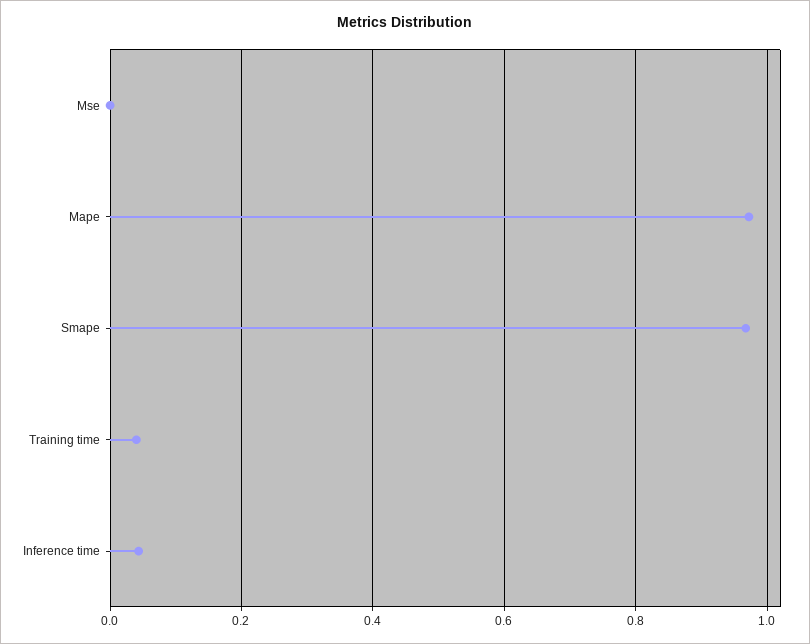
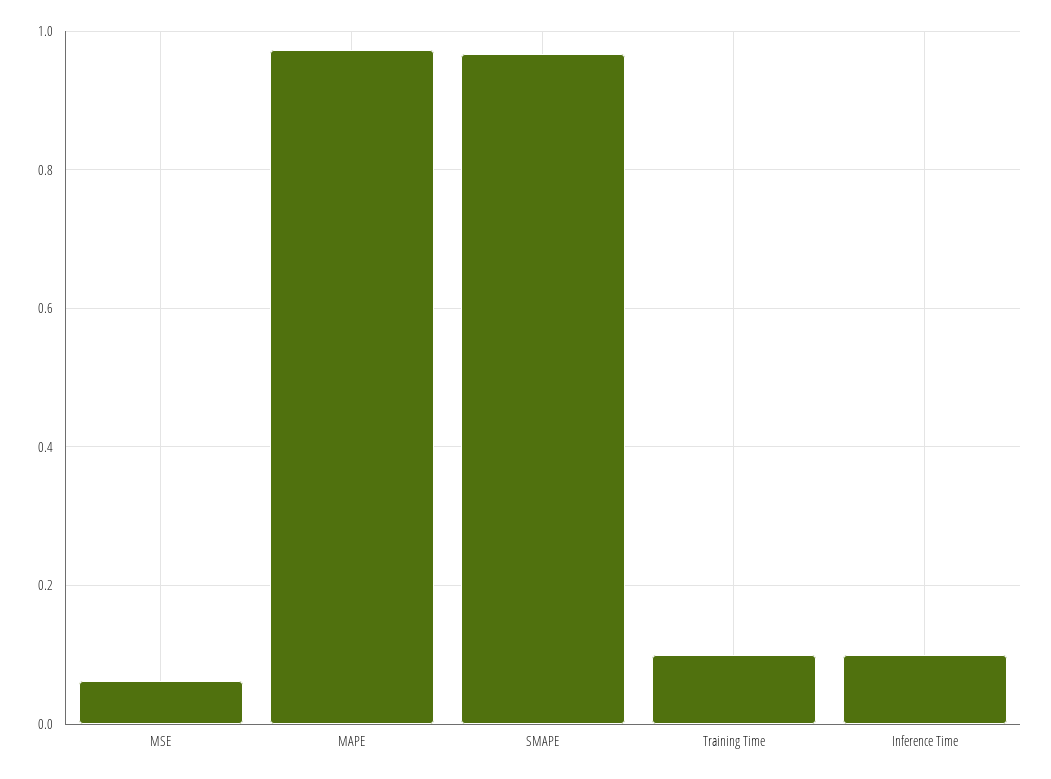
Mse: 0 -> 0.06
Training time: 0.04 -> 0.1
Inference time: 0.04 -> 0.1

